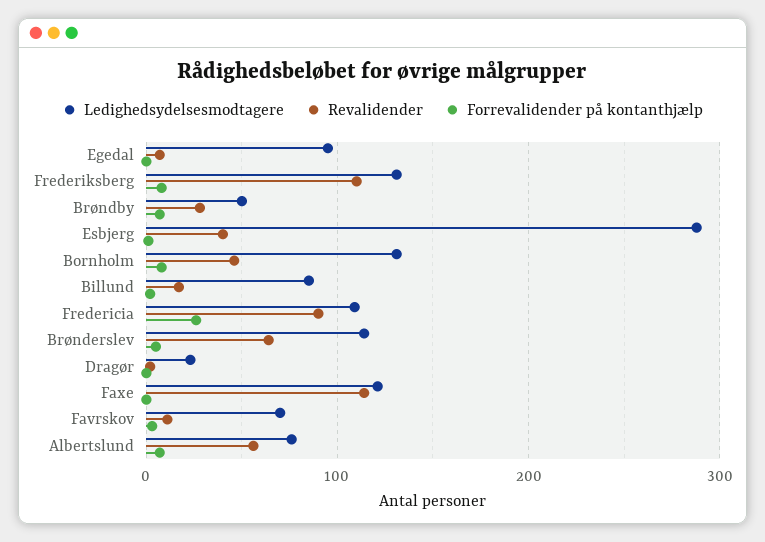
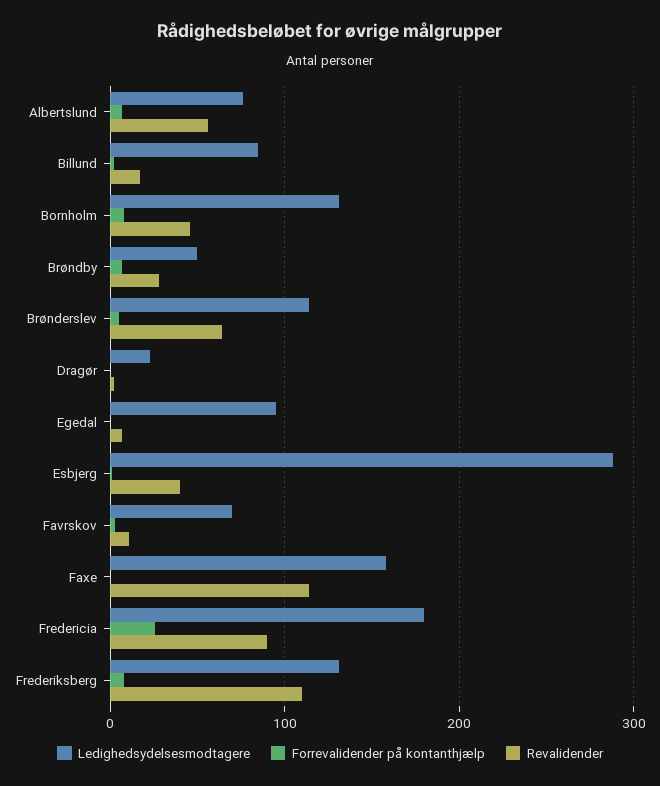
Ledighedsydelsesmodtagere, Fredericia: 110 -> 180
Ledighedsydelsesmodtagere, Faxe: 120 -> 160

